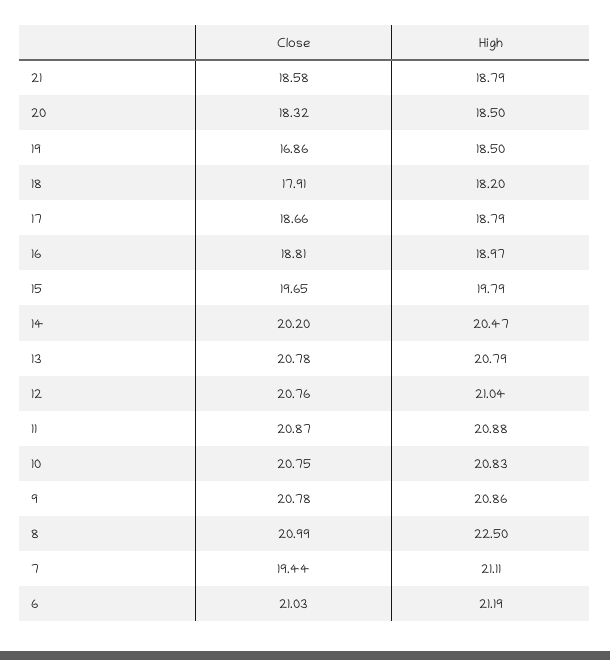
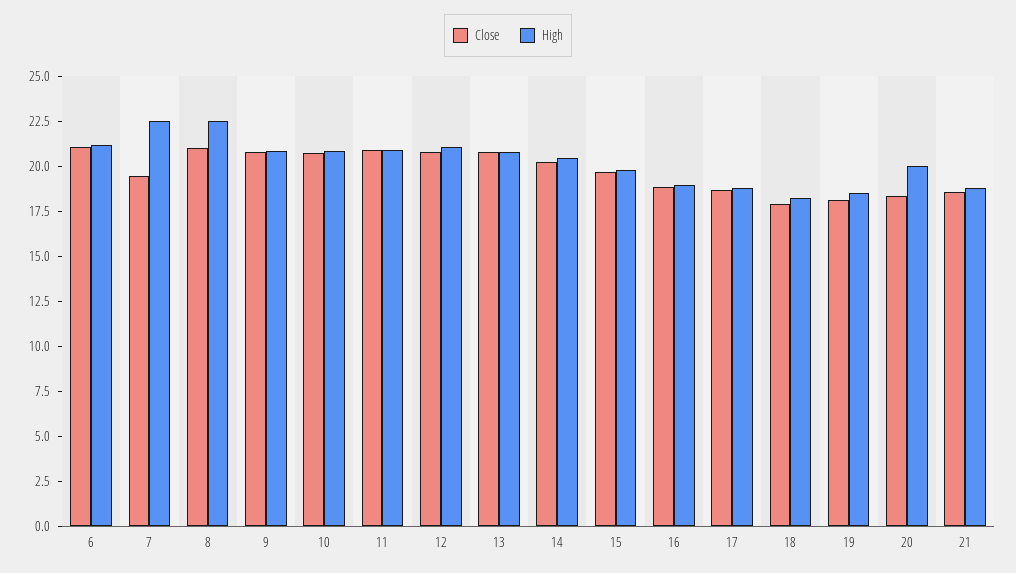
High, 20: 18.5 -> 20
Close, 19: 16.86 -> 18
High, 7: 21.11 -> 22.5

